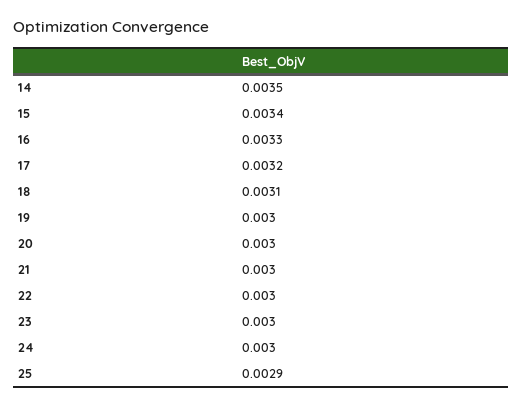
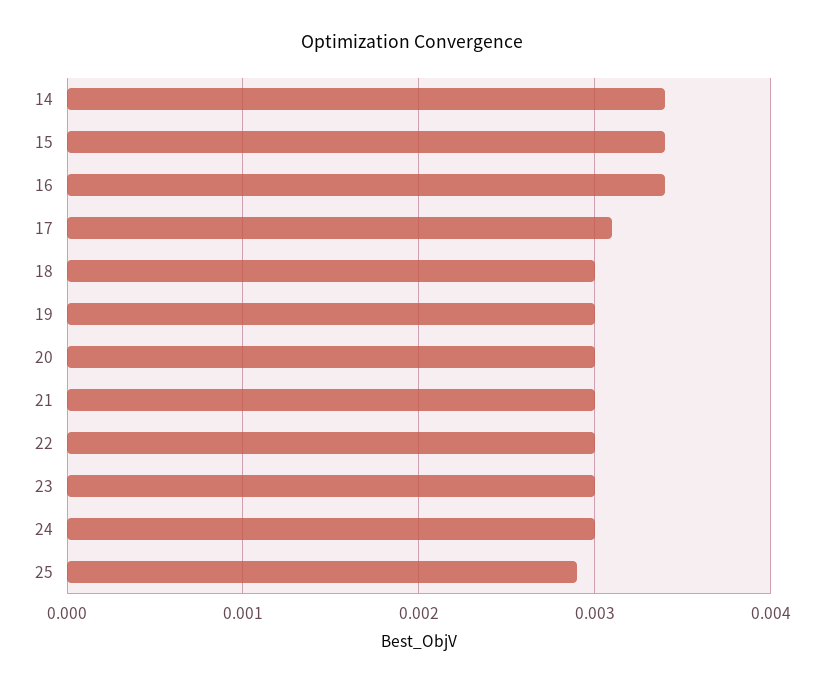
14: 0.0035 -> 0.0034
16: 0.0033 -> 0.0034
17: 0.0032 -> 0.0031
18: 0.0031 -> 0.003

